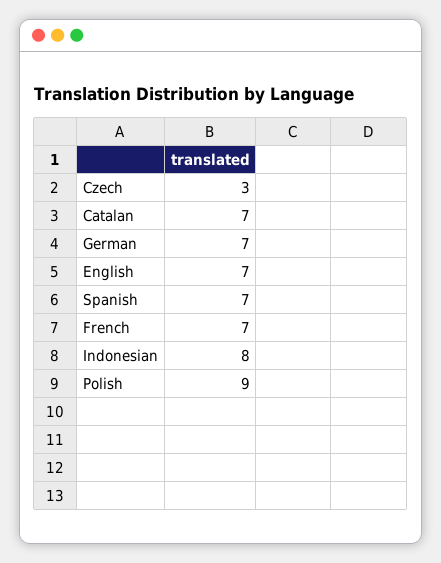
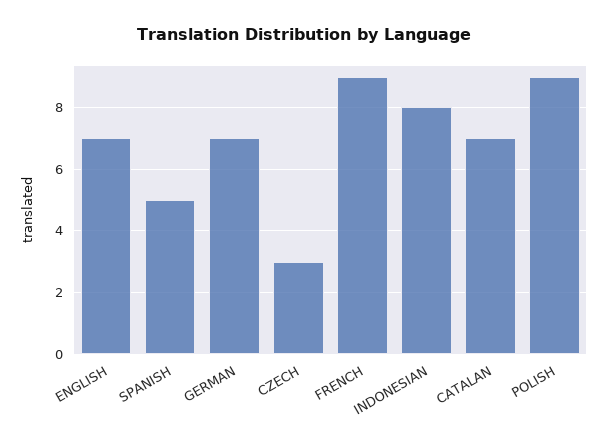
Spanish: 7 -> 5
French: 7 -> 9

